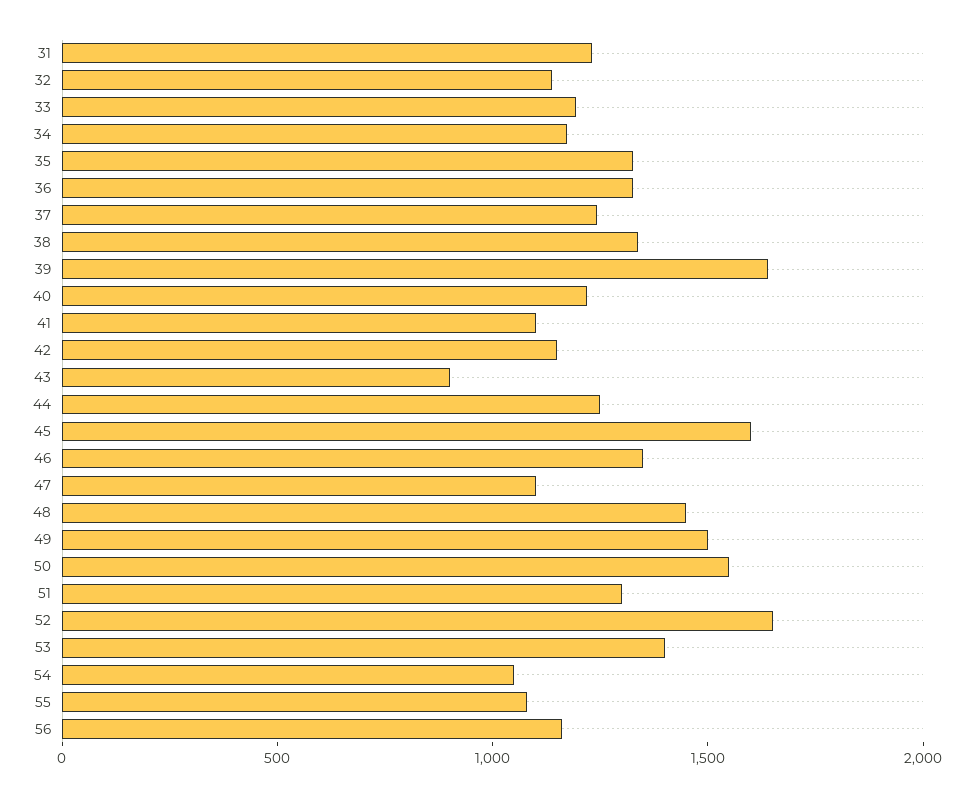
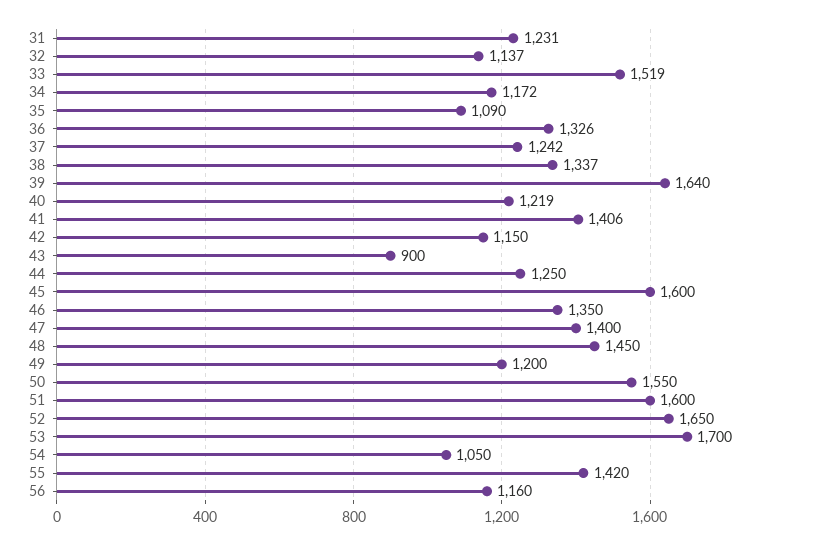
33: 1200 -> 1519
35: 1300 -> 1090
41: 1100 -> 1406
47: 1100 -> 1400
49: 1500 -> 1200
51: 1300 -> 1600
53: 1400 -> 1700
55: 1100 -> 1420

